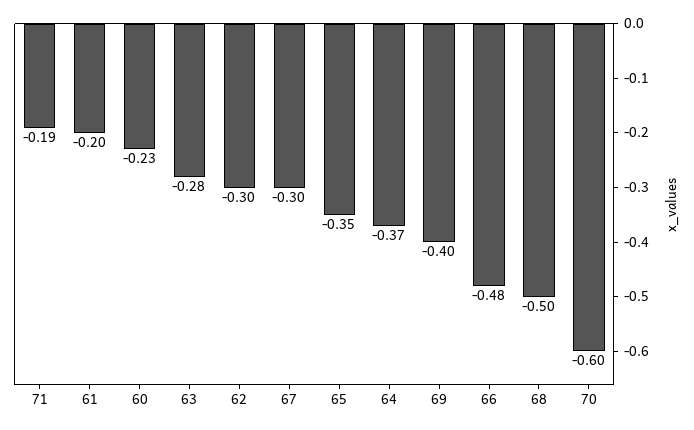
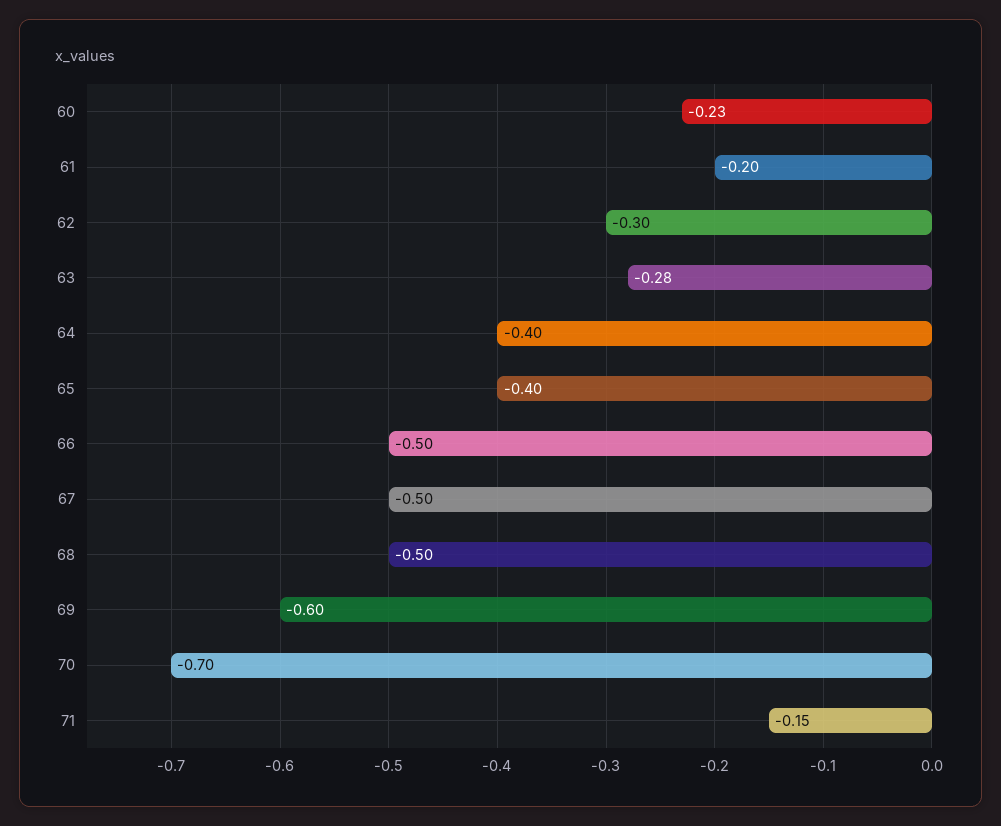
71: -0.19 -> -0.15
67: -0.3 -> -0.5
65: -0.35 -> -0.4
64: -0.37 -> -0.4
69: -0.4 -> -0.6
66: -0.48 -> -0.5
70: -0.6 -> -0.7

